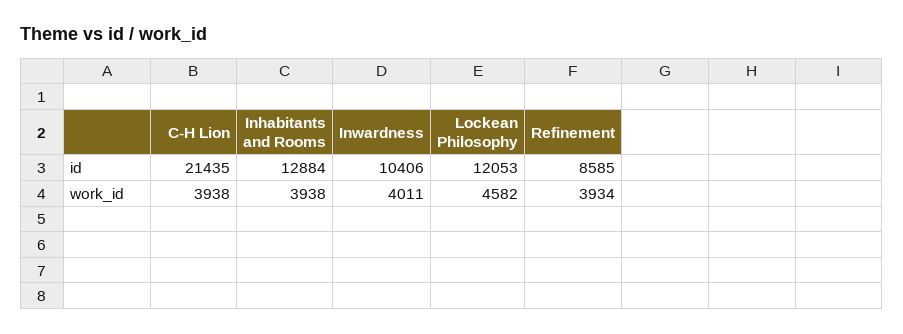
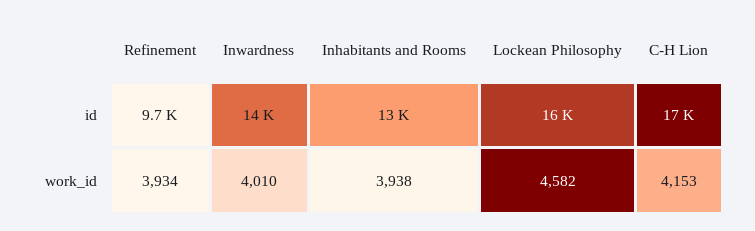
C-H Lion, id: 21435 -> 17000
Inwardness, id: 10406 -> 14000
Lockean Philosophy, id: 12053 -> 16000
Refinement, id: 8585 -> 9700
C-H Lion, work_id: 3938 -> 4153
Inwardness, work_id: 4011 -> 4010

